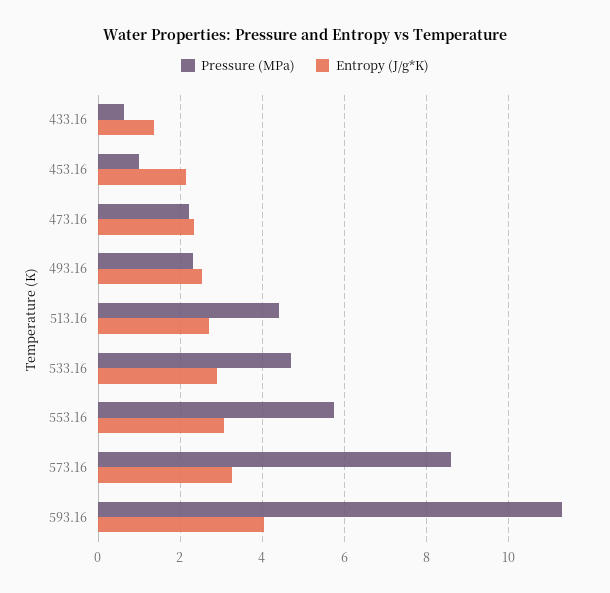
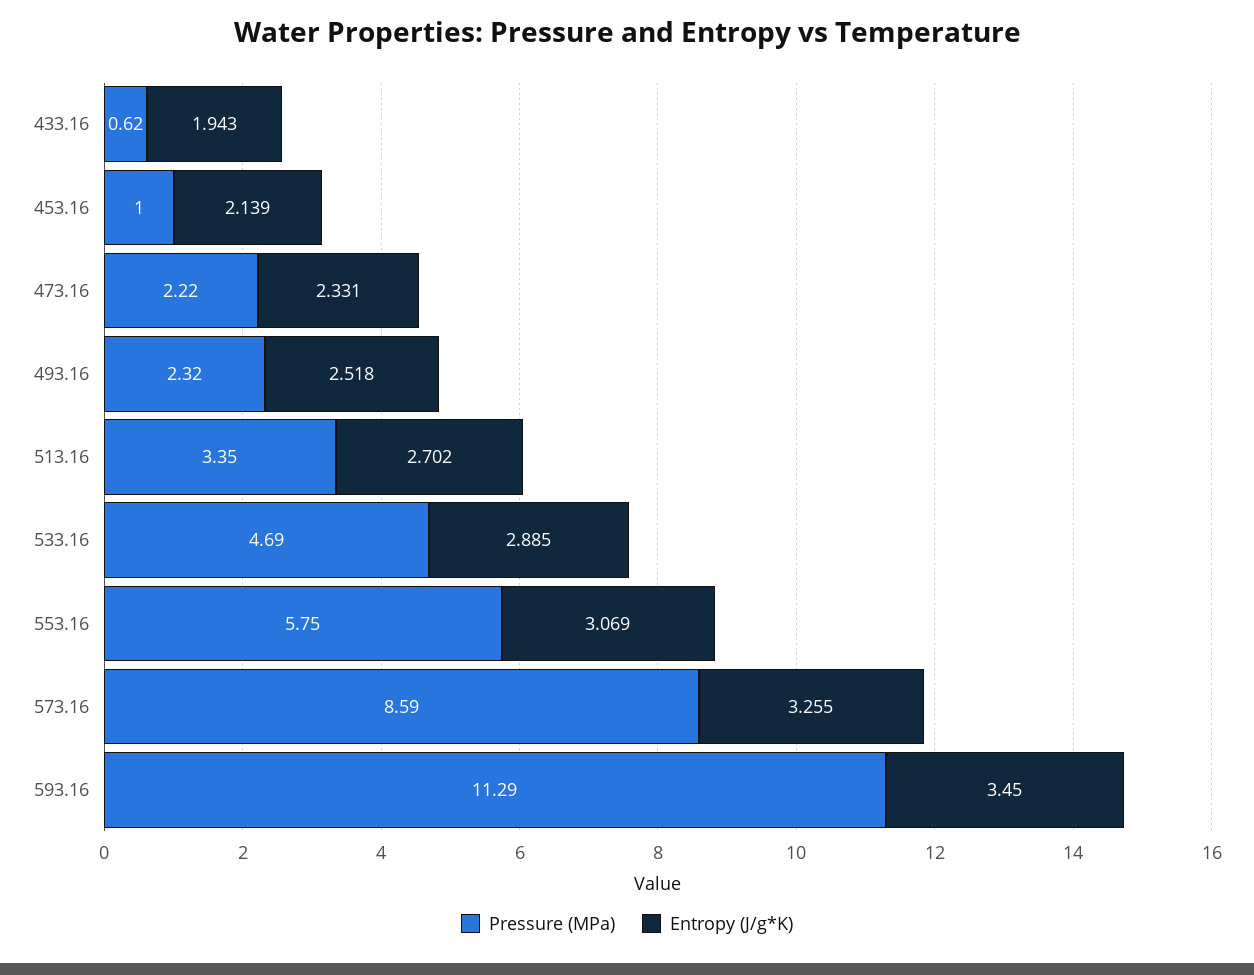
Entropy (J/g*K), 433.16: 1.4 -> 1.943
Pressure (MPa), 513.16: 4.4 -> 3.35
Entropy (J/g*K), 593.16: 4 -> 3.45

